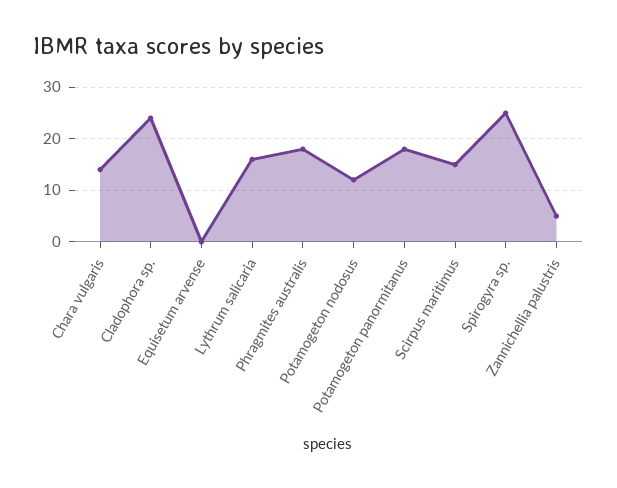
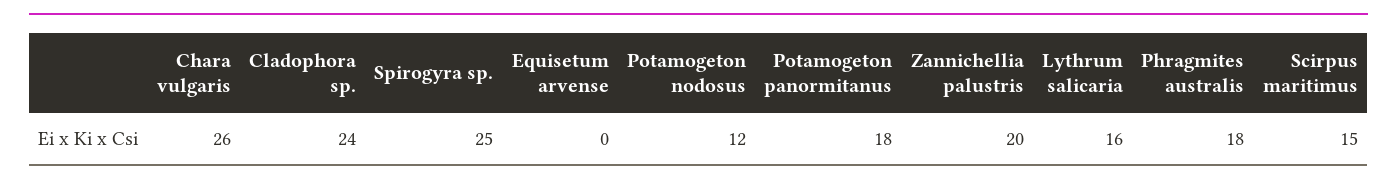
Chara vulgaris: 15 -> 26
Zannichellia palustris: 5 -> 20

